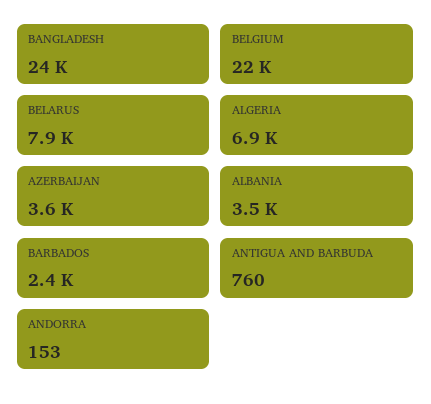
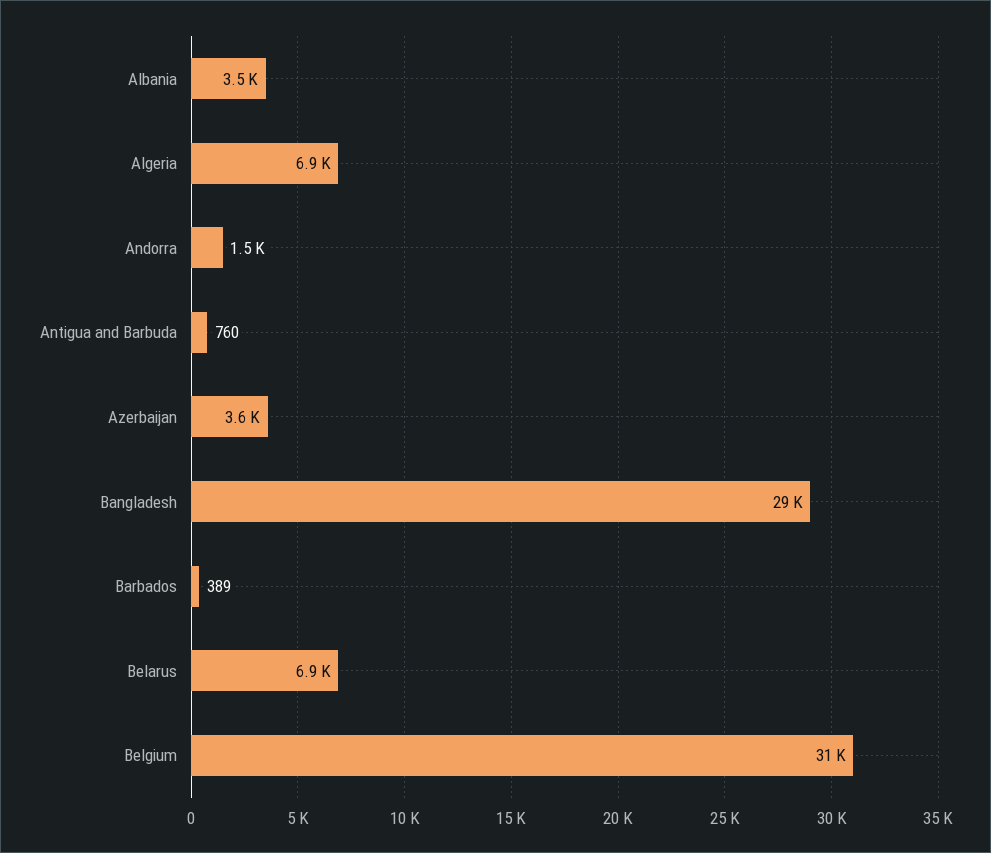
BANGLADESH: 24000 -> 29000
BELGIUM: 22000 -> 31000
BELARUS: 7900 -> 6900
BARBADOS: 2400 -> 389
ANDORRA: 153 -> 1500

